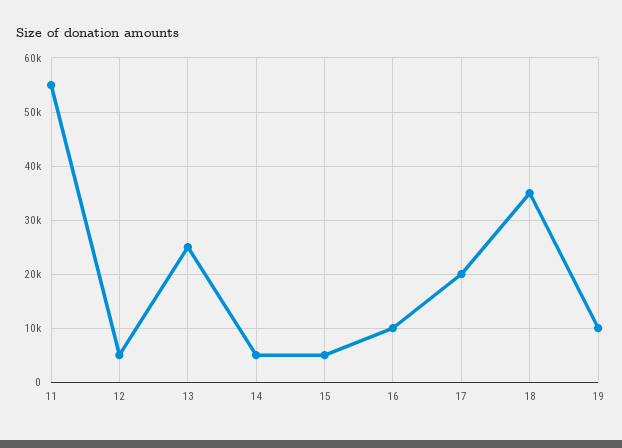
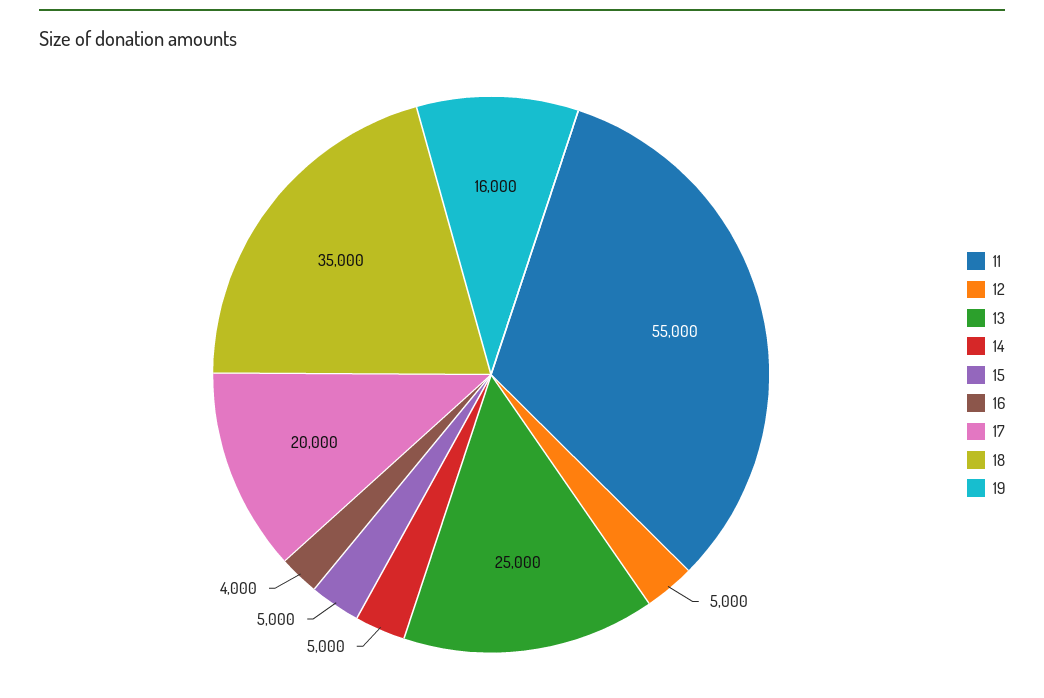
16: 10000 -> 4000
19: 10000 -> 16000

